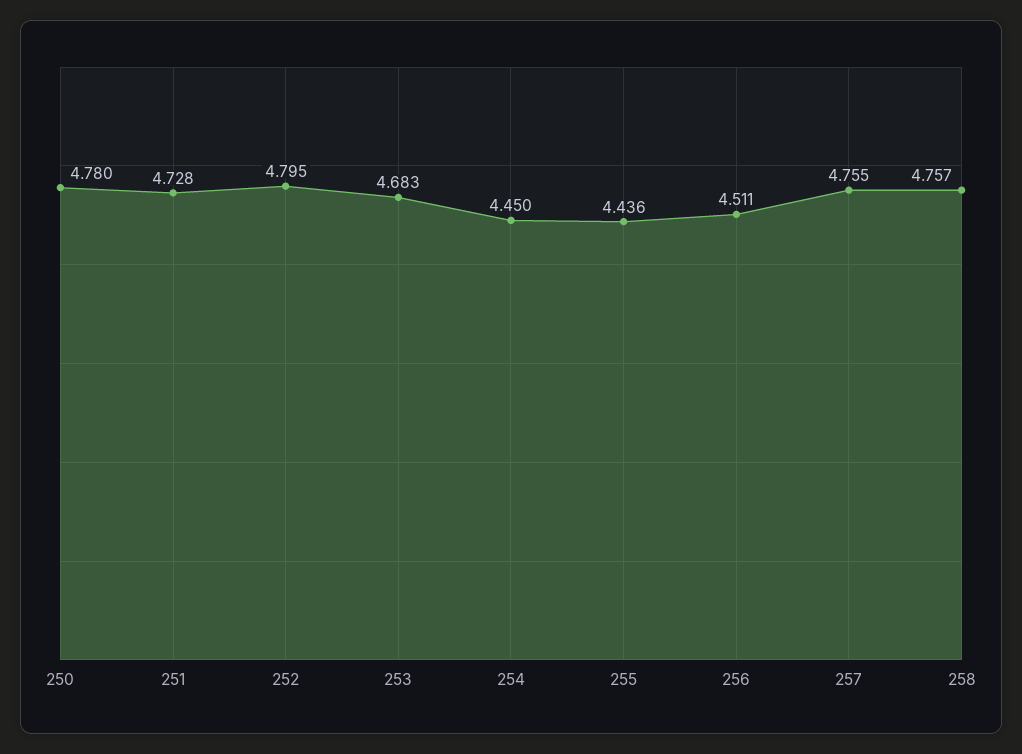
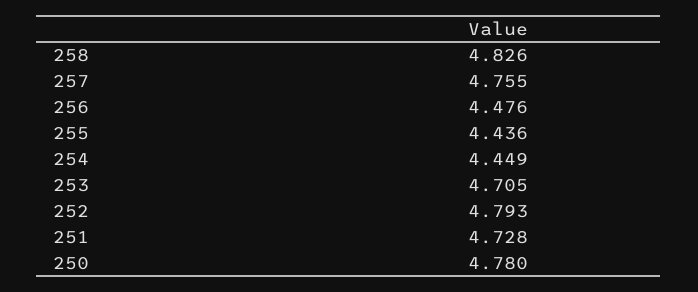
252: 4.795 -> 4.793
253: 4.683 -> 4.705
254: 4.45 -> 4.449
256: 4.511 -> 4.476
258: 4.757 -> 4.826

